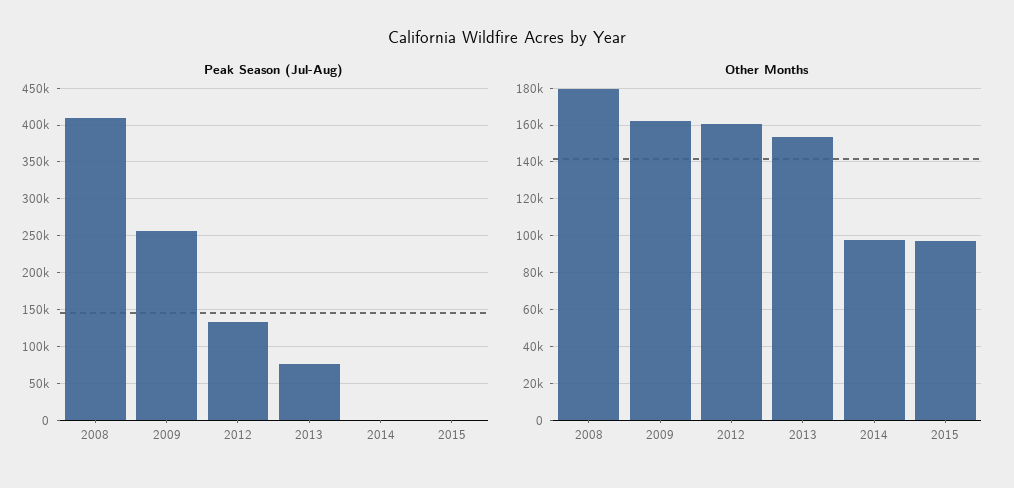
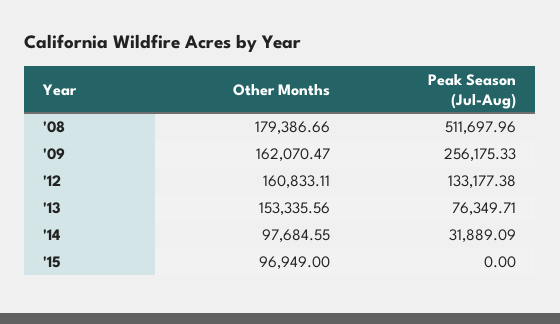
Peak Season (Jul-Aug), 2008: 410000 -> 511697.96
Peak Season (Jul-Aug), 2014: 0 -> 31889.09

